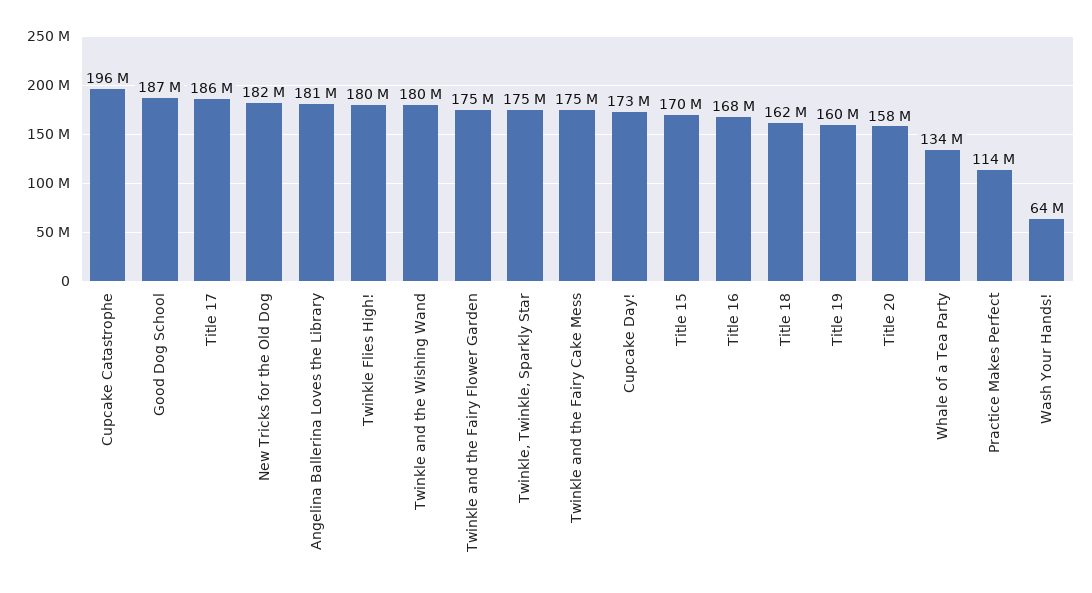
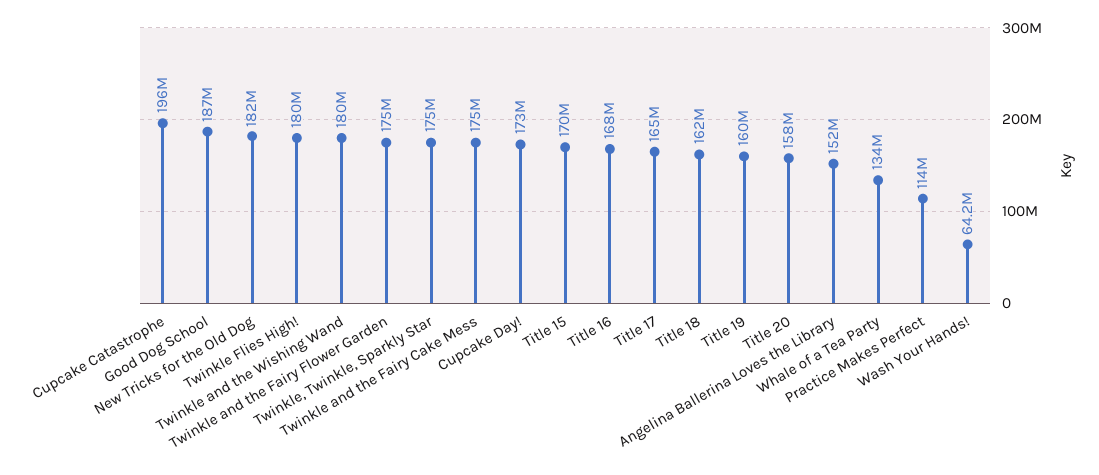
Title 17: 186000000 -> 165000000
Angelina Ballerina Loves the Library: 181000000 -> 152000000

